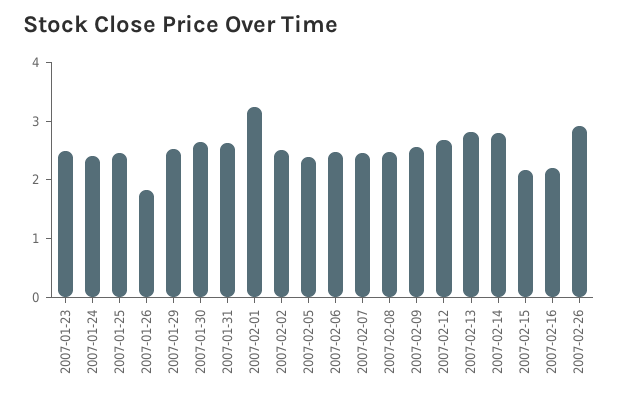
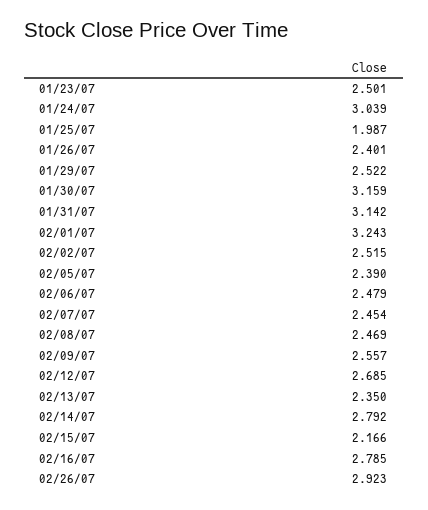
2007-01-24: 2.4 -> 3.039
2007-01-25: 2.4 -> 1.987
2007-01-26: 1.8 -> 2.401
2007-01-30: 2.6 -> 3.159
2007-01-31: 2.6 -> 3.142
2007-02-13: 2.8 -> 2.35
2007-02-16: 2.2 -> 2.785

